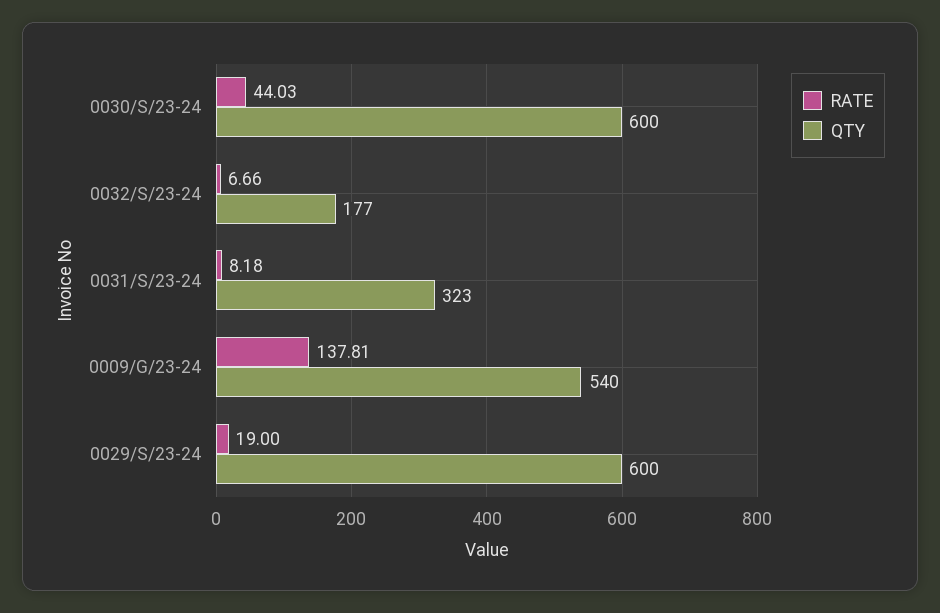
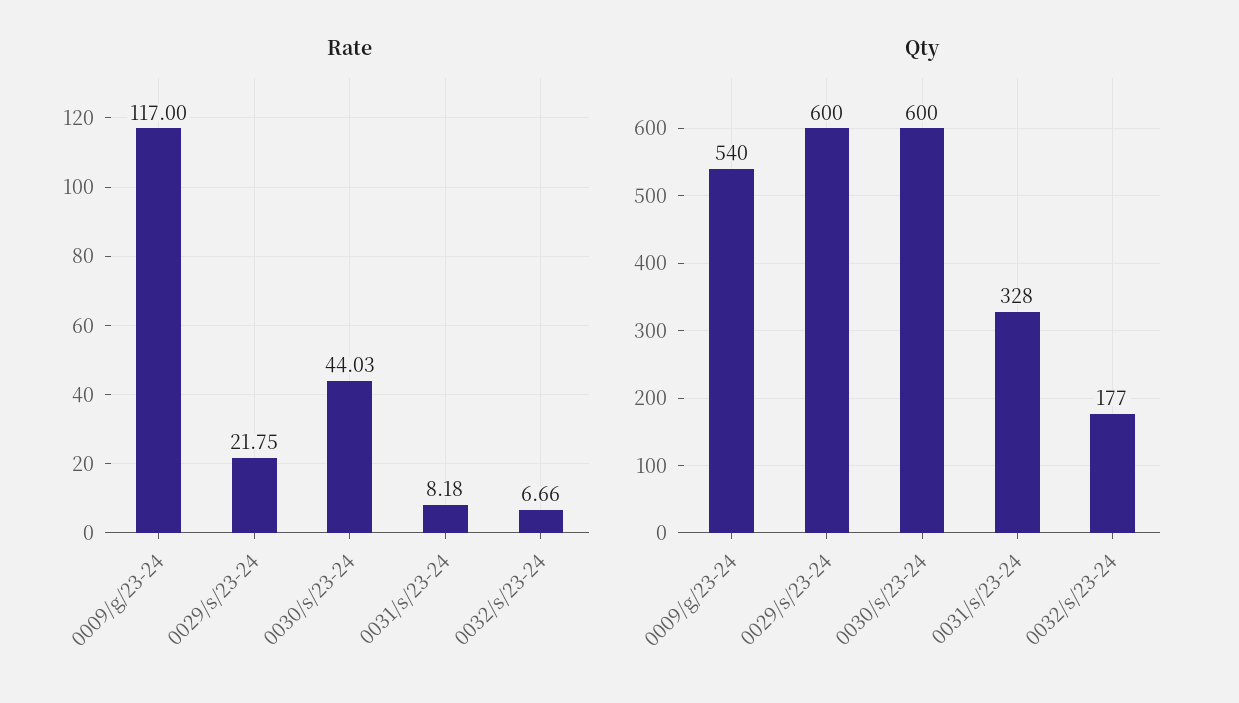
QTY, 0031/S/23-24: 323 -> 328
RATE, 0009/G/23-24: 137.81 -> 117
RATE, 0029/S/23-24: 19 -> 21.75

